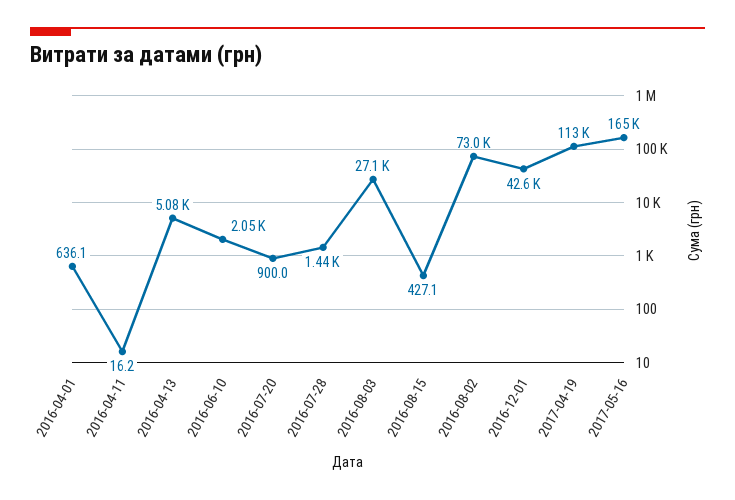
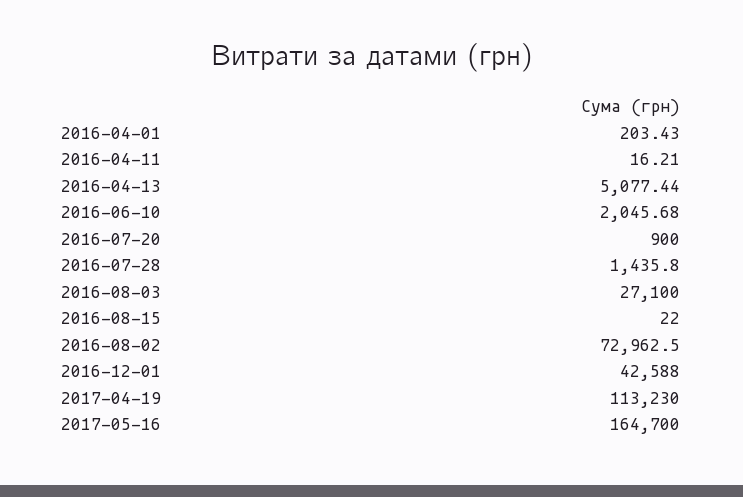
2016-04-01: 636.1 -> 203.43
2016-08-15: 427.1 -> 22

